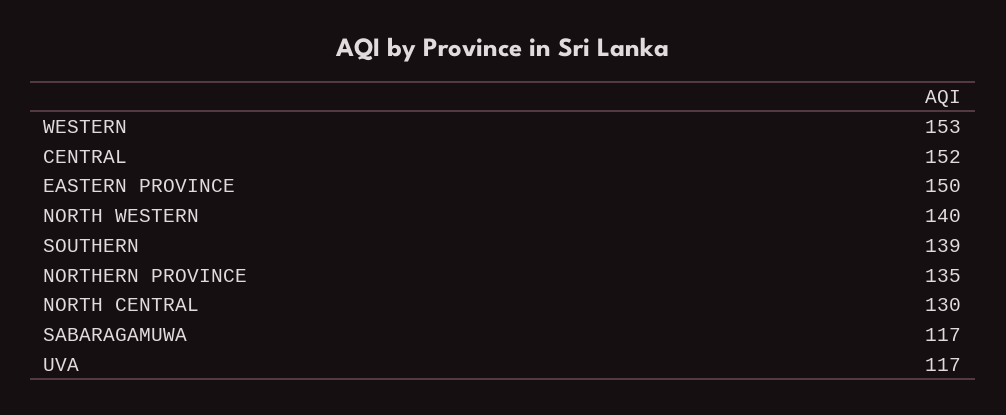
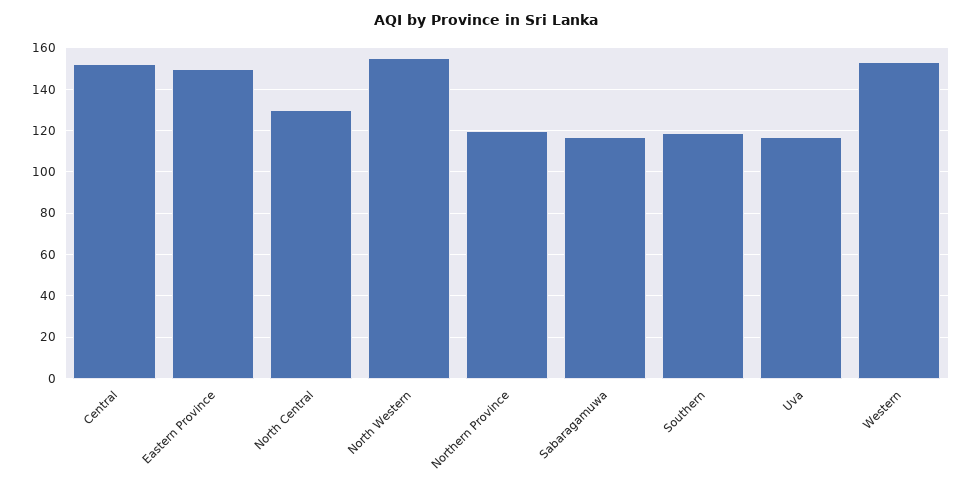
NORTH WESTERN: 140 -> 155
SOUTHERN: 139 -> 120
NORTHERN PROVINCE: 135 -> 120

